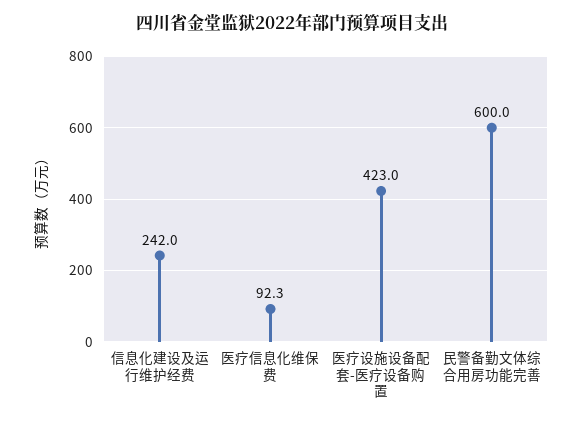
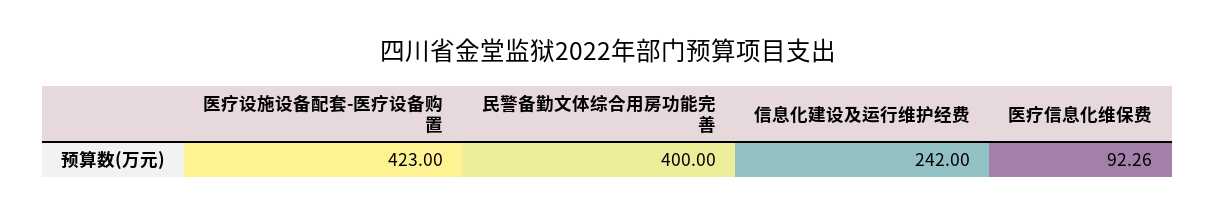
民警备勤文体综合用房功能完善: 600 -> 400

